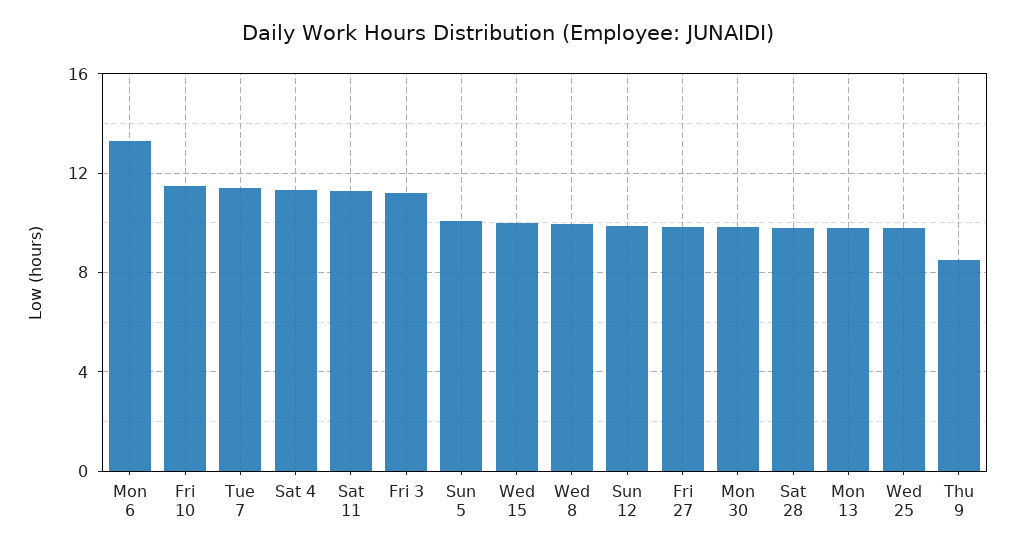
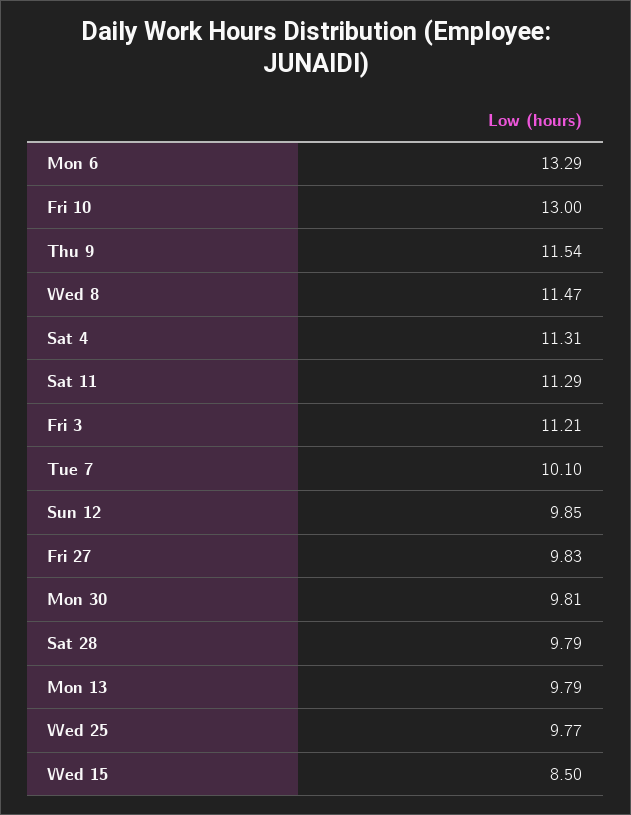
Fri 10: 11.5 -> 13
Tue 7: 11.5 -> 10.1
Sun 5: 10 -> none
Wed 15: 10 -> 8.5
Wed 8: 10 -> 11.47
Thu 9: 8.5 -> 11.54

